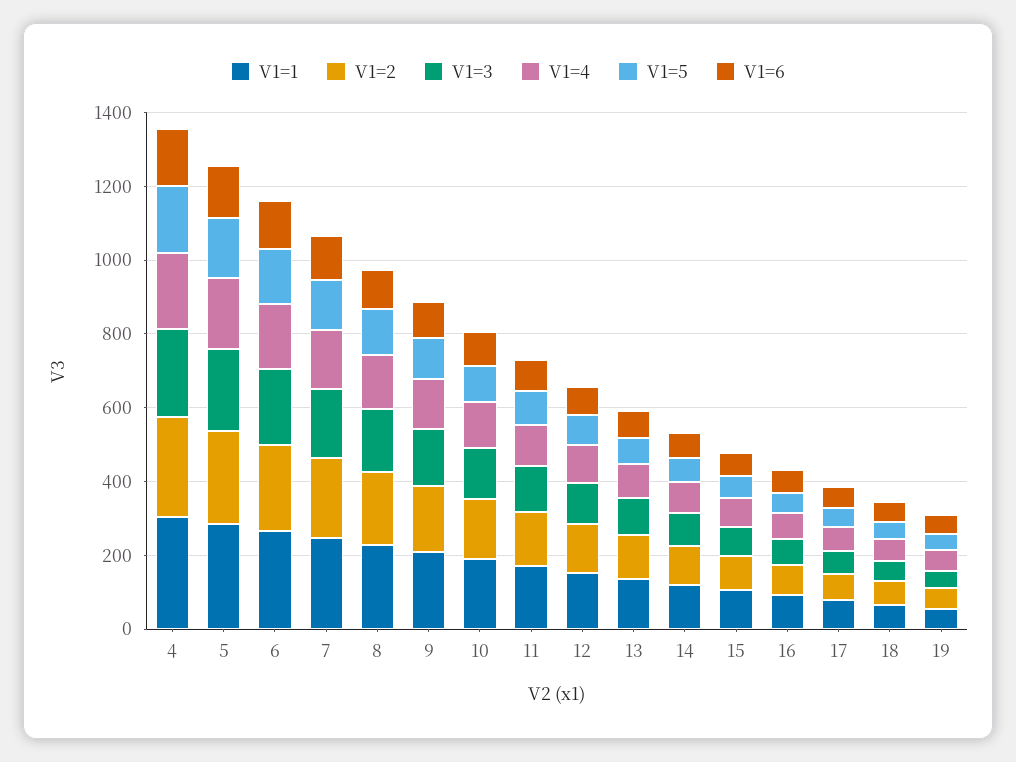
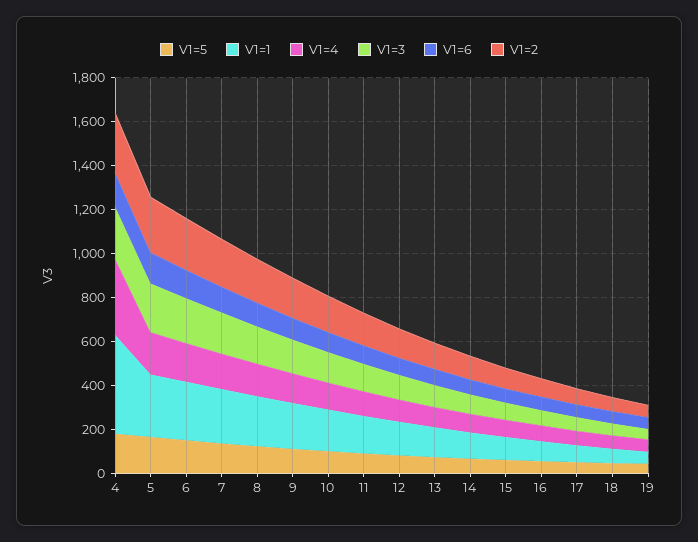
V1=1, 4: 300 -> 450
V1=4, 4: 200 -> 350

